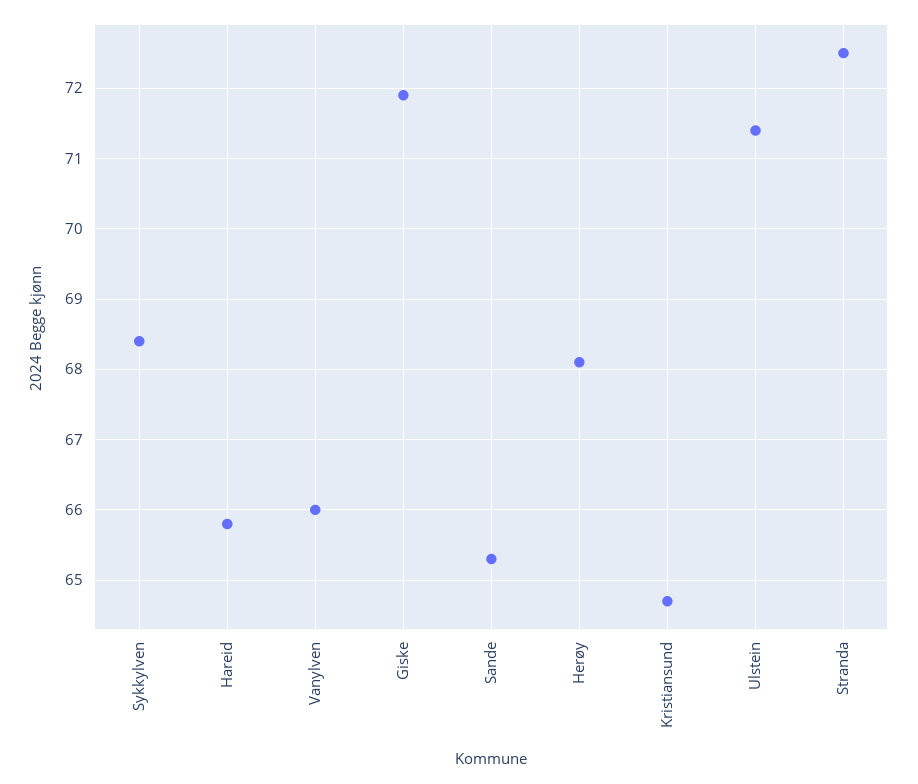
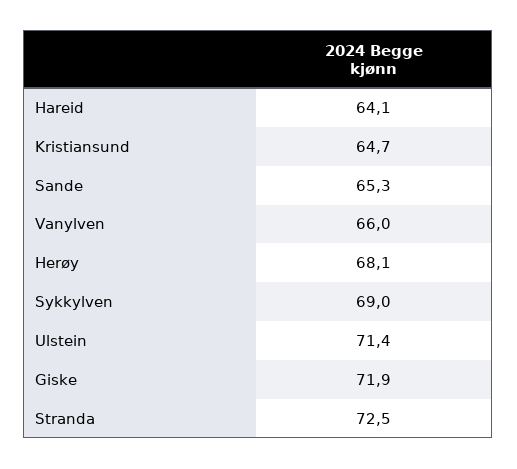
Sykkylven: 68.4 -> 69
Hareid: 65.8 -> 64.1

